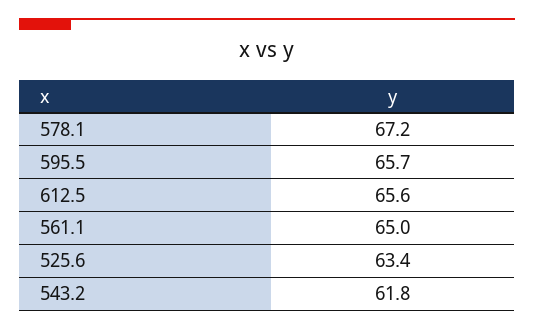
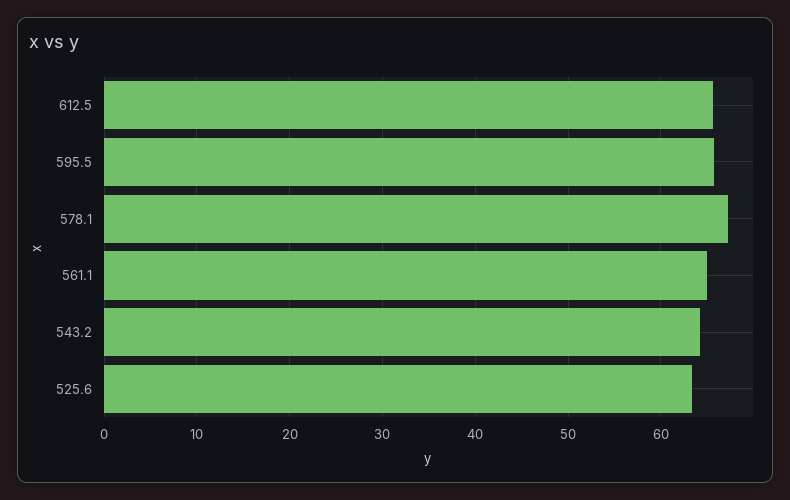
543.2: 61.8 -> 64

